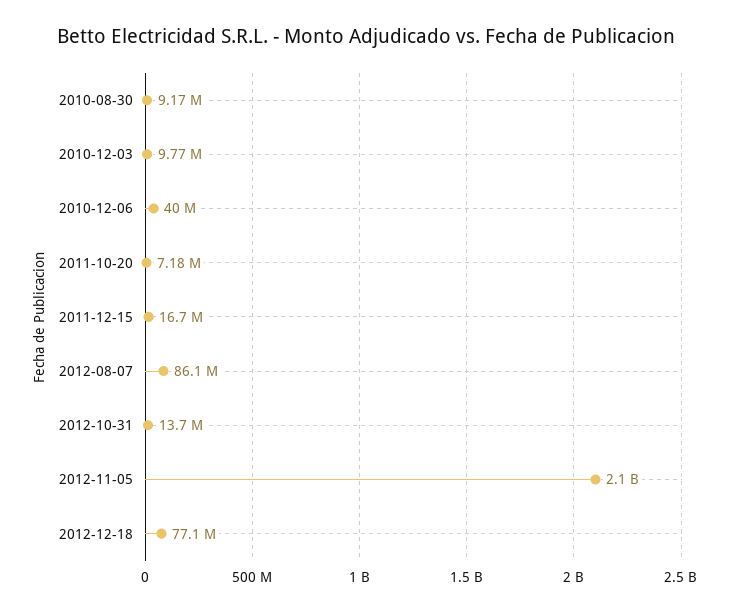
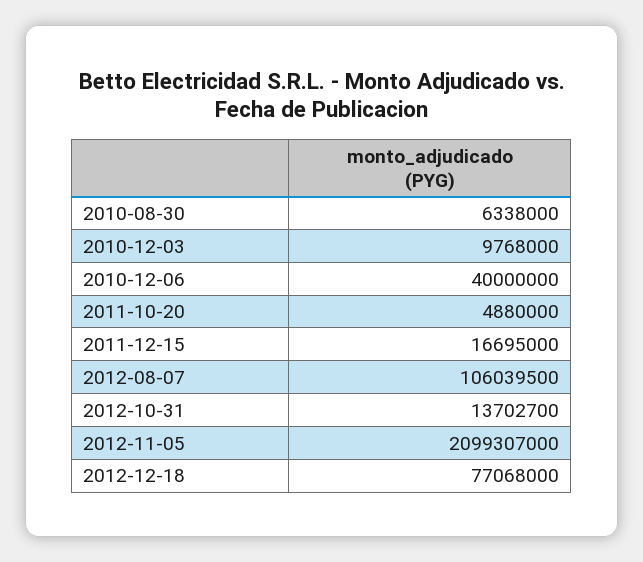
2010-08-30: 9170000 -> 6338000
2011-10-20: 7180000 -> 4880000
2012-08-07: 86100000 -> 106039500

